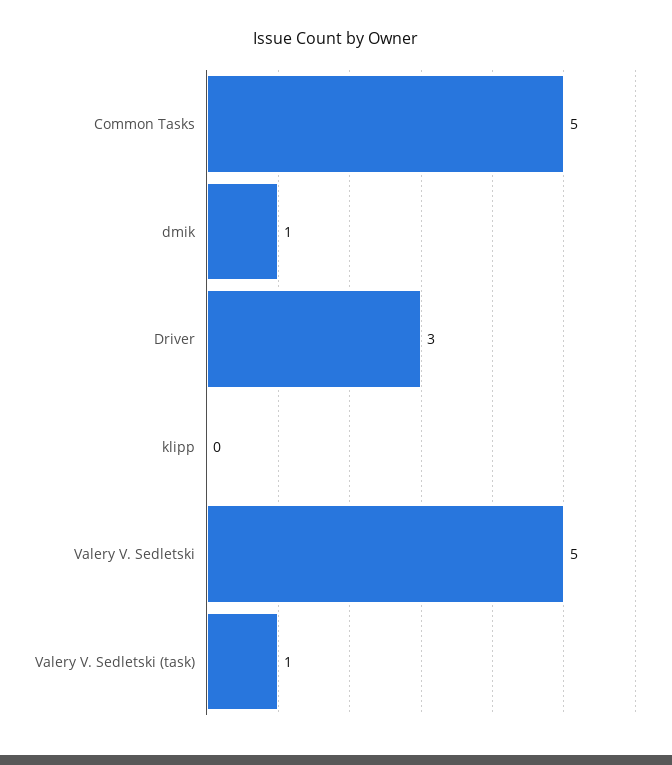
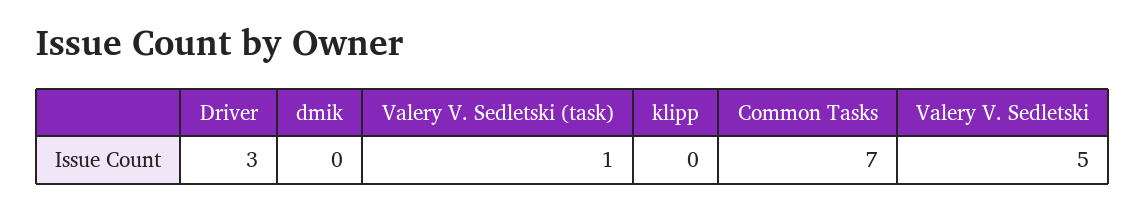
Common Tasks: 5 -> 7
dmik: 1 -> 0

